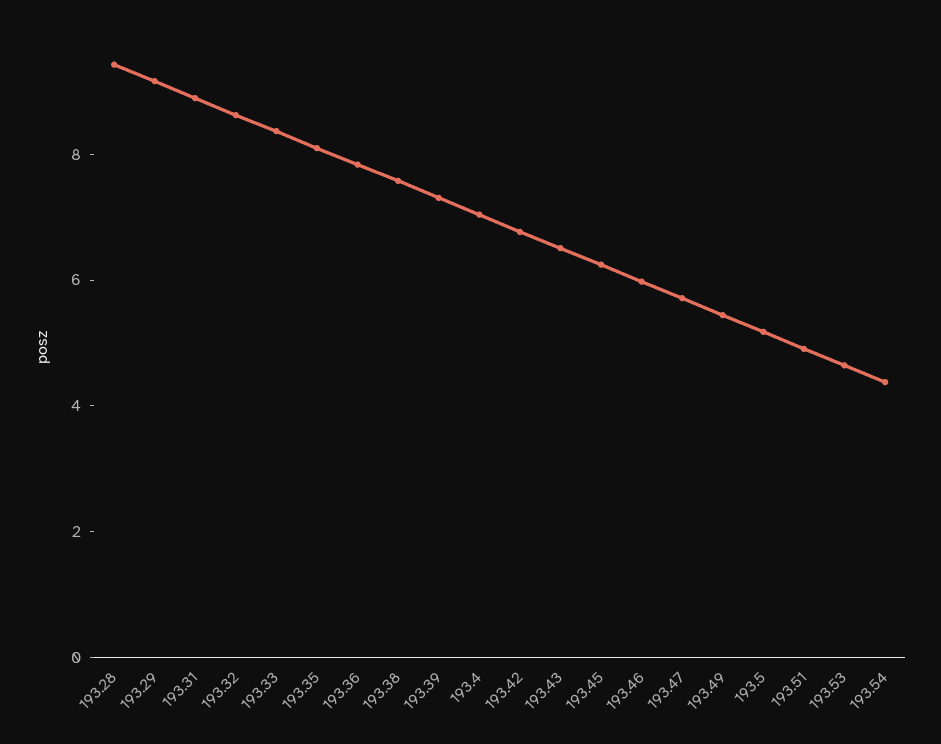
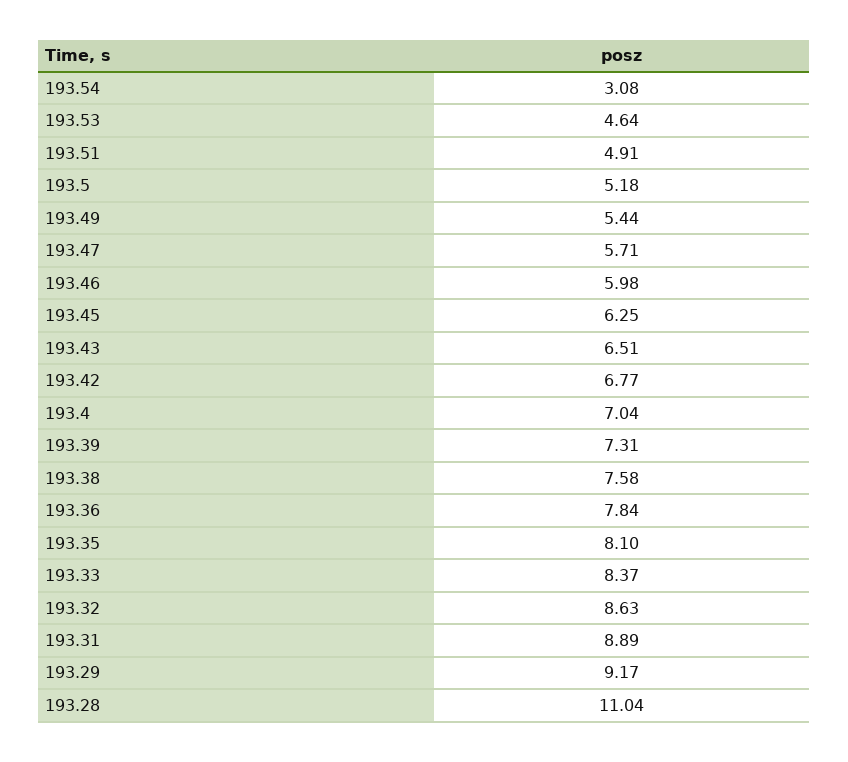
193.28: 9.5 -> 11.04
193.54: 4.5 -> 3.08

